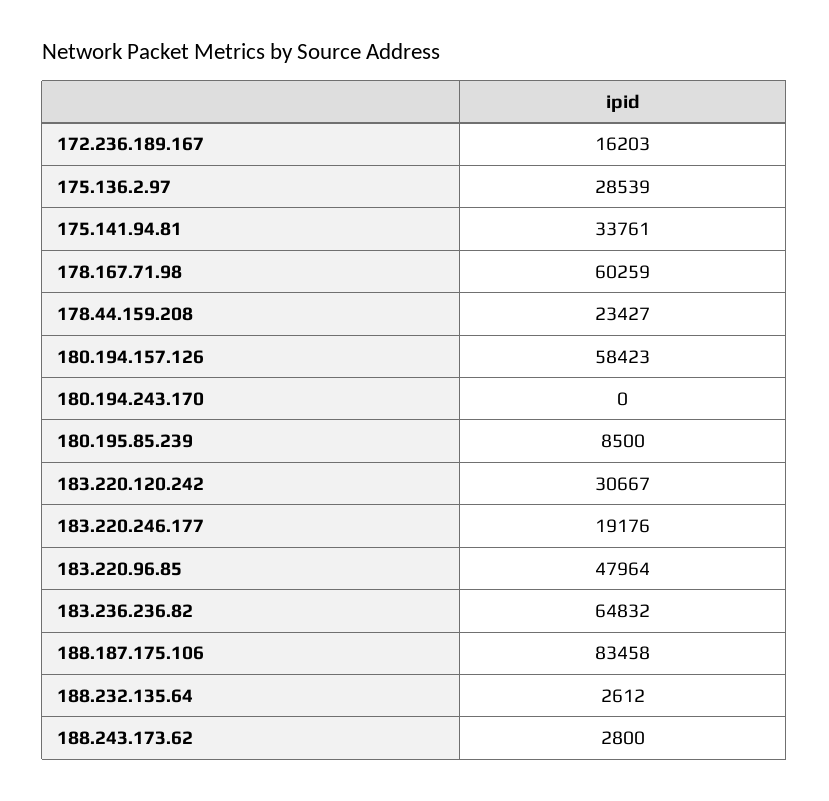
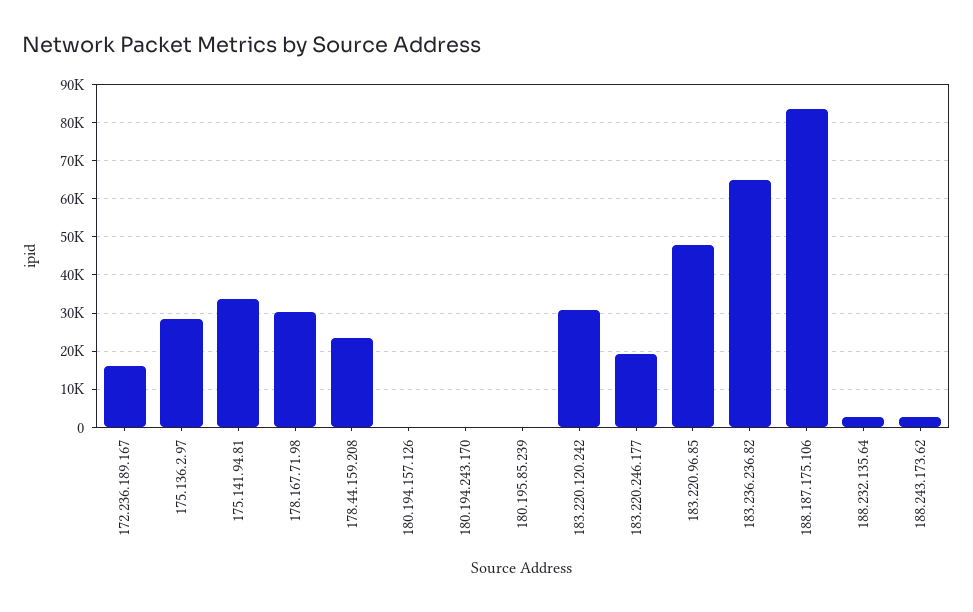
178.167.71.98: 60259 -> 30000
180.194.157.126: 58423 -> 0
180.195.85.239: 8500 -> 0

